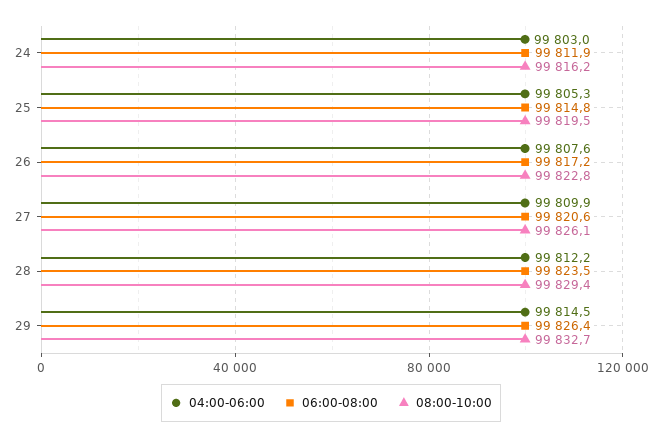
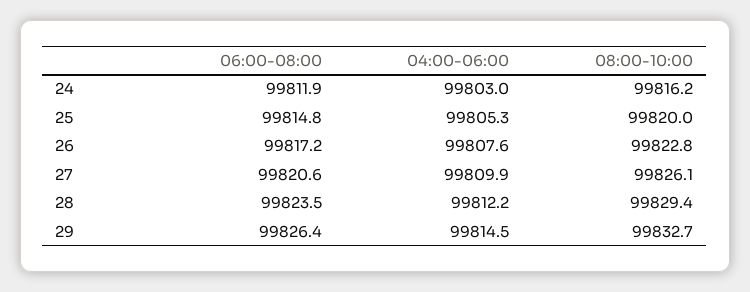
08:00-10:00, 25: 99819.5 -> 99820

